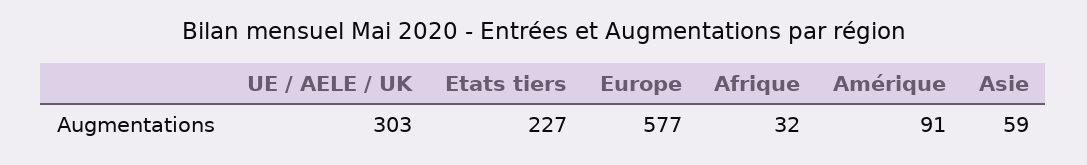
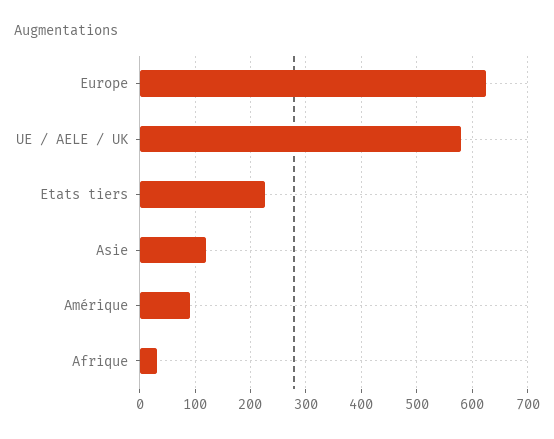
UE / AELE / UK: 303 -> 580
Europe: 577 -> 620
Asie: 59 -> 120

